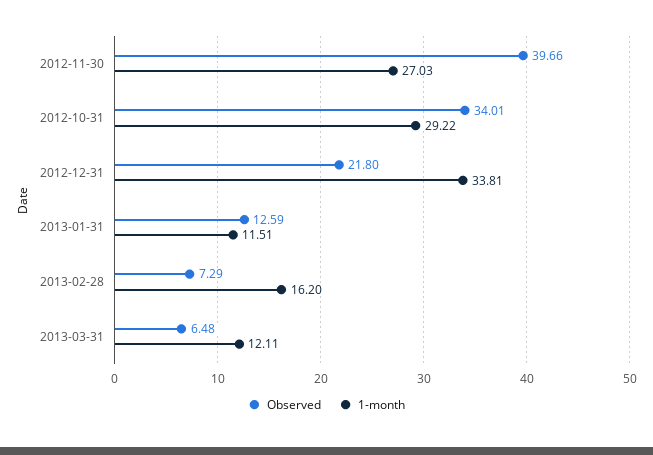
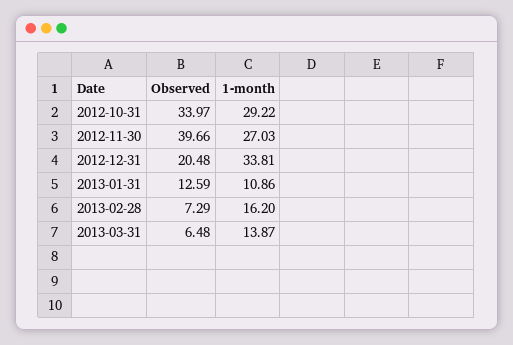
Observed, 2012-10-31: 34.01 -> 33.97
Observed, 2012-12-31: 21.8 -> 20.48
1-month, 2013-01-31: 11.51 -> 10.86
1-month, 2013-03-31: 12.11 -> 13.87

